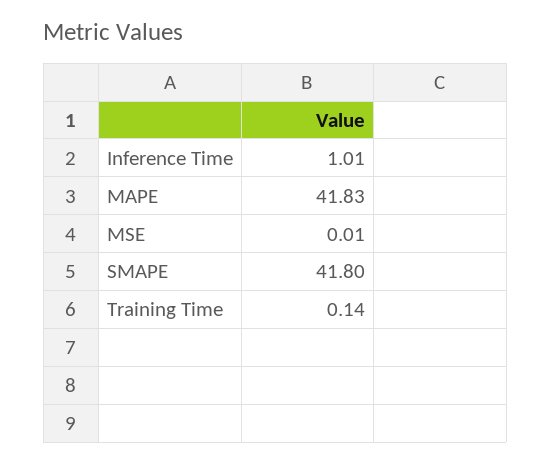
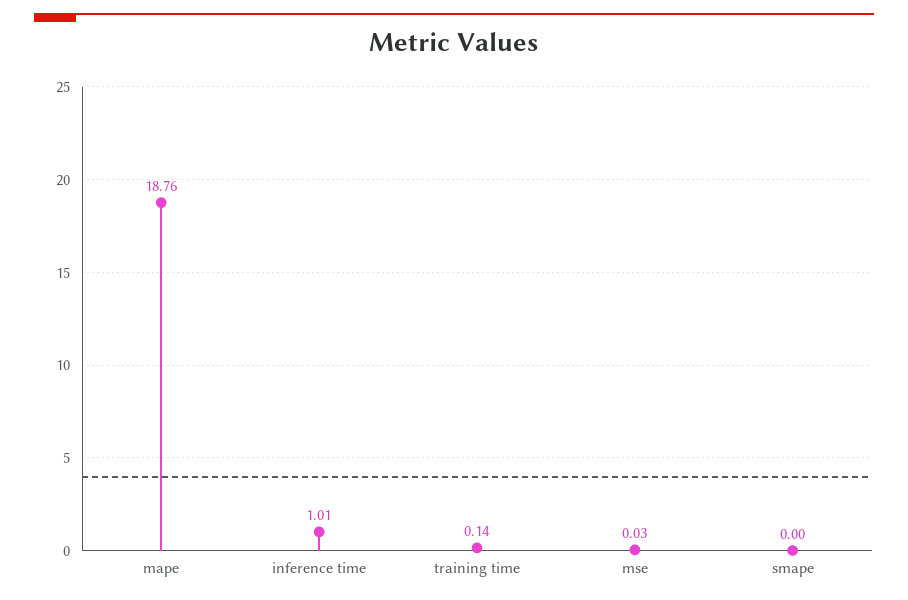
MAPE: 41.83 -> 18.76
MSE: 0.01 -> 0.03
SMAPE: 41.8 -> 0

